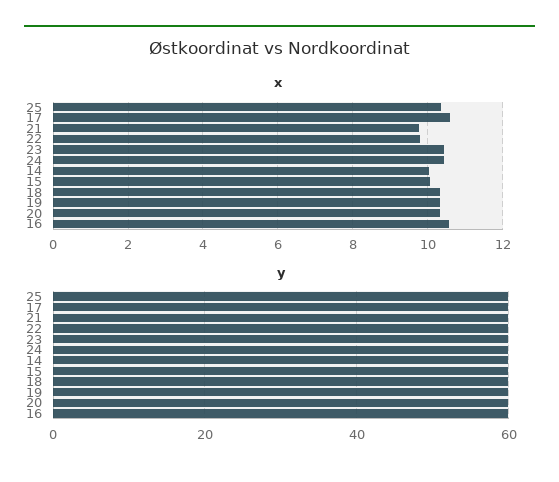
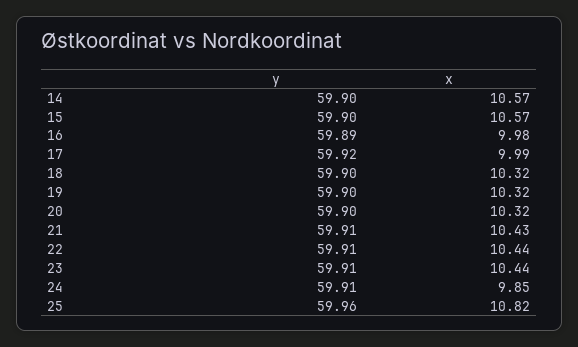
x, 25: 10.4 -> 10.82
x, 17: 10.6 -> 9.99
x, 21: 9.8 -> 10.43
x, 22: 9.8 -> 10.44
x, 24: 10.4 -> 9.85
x, 14: 10 -> 10.57
x, 15: 10 -> 10.57
x, 16: 10.6 -> 9.98

